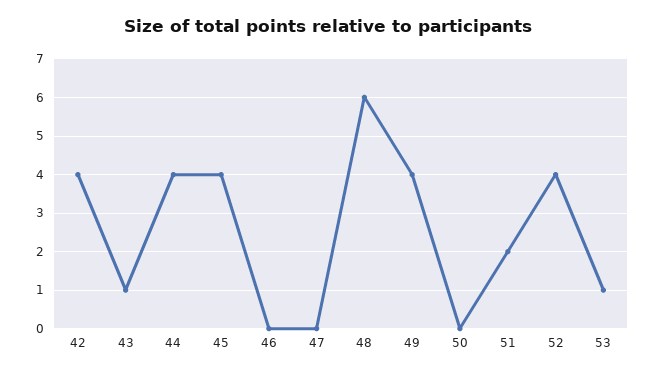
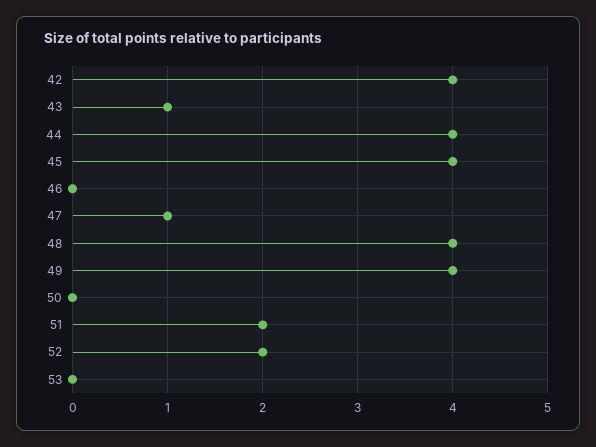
47: 0 -> 1
48: 6 -> 4
52: 4 -> 2
53: 1 -> 0

